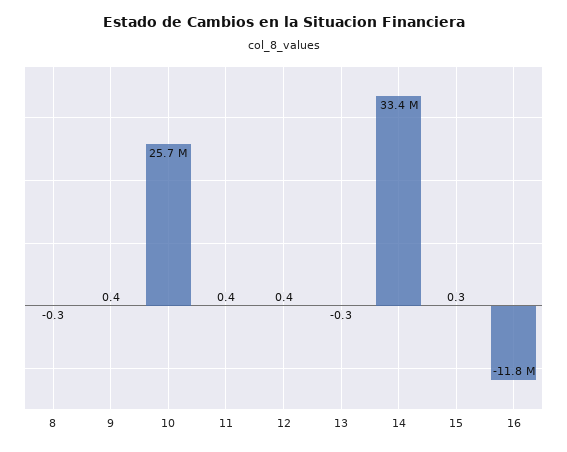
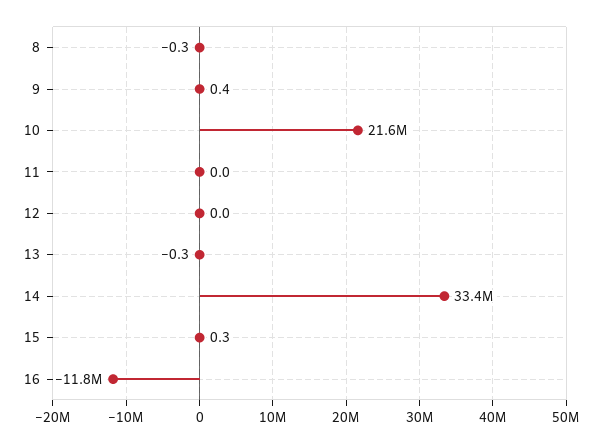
10: 25700000 -> 21600000
11: 0.4 -> 0
12: 0.4 -> 0

